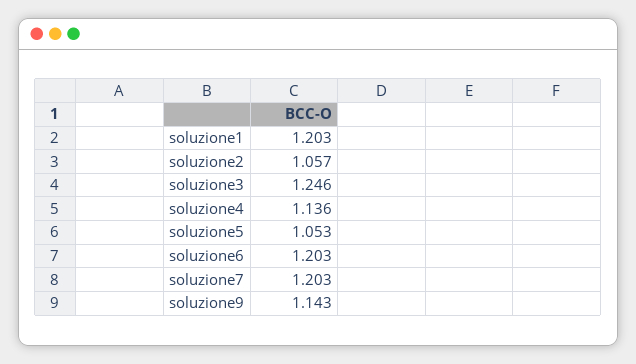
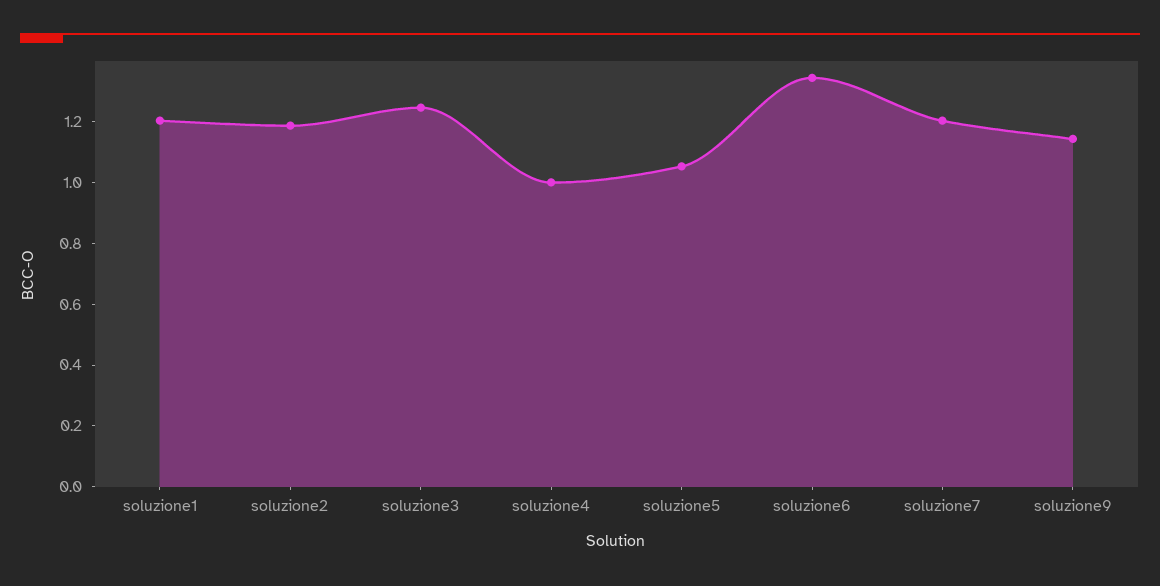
soluzione2: 1.057 -> 1.2
soluzione4: 1.136 -> 1
soluzione6: 1.203 -> 1.35

